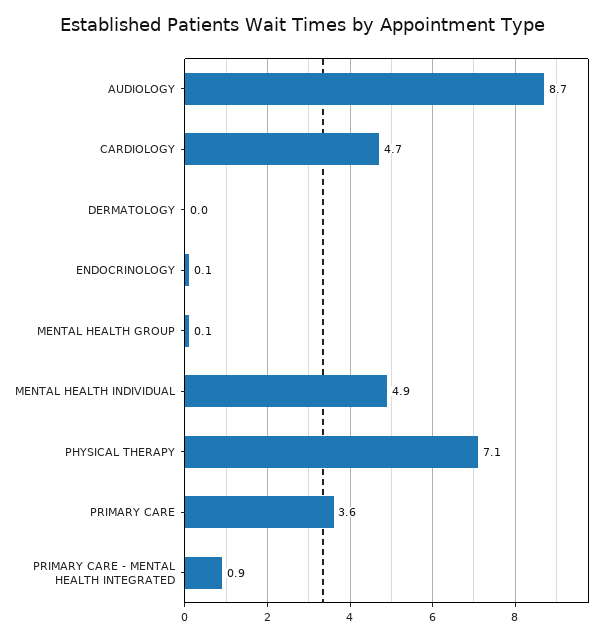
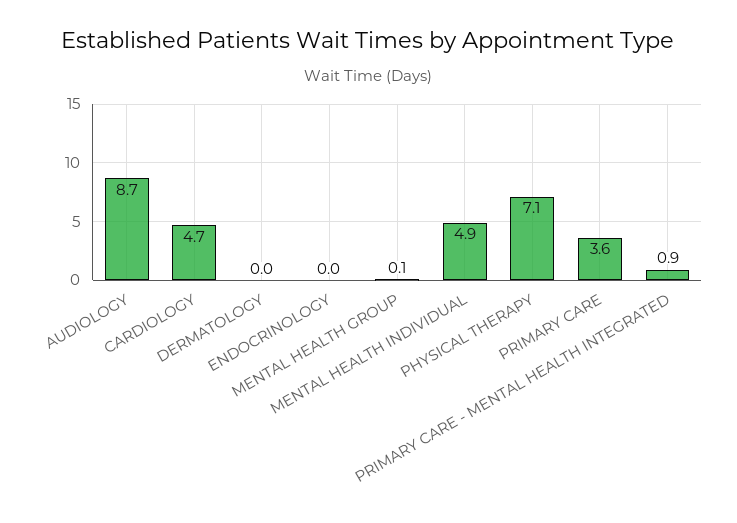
ENDOCRINOLOGY: 0.1 -> 0

